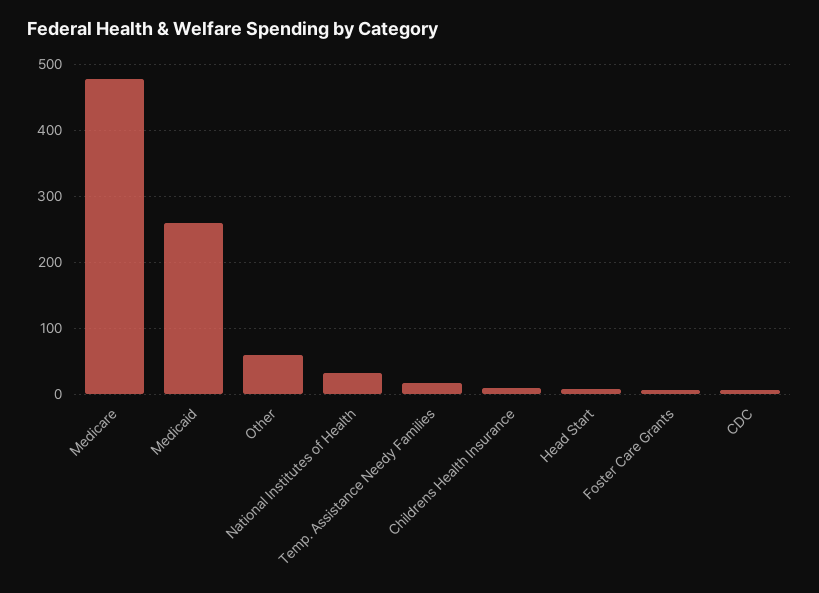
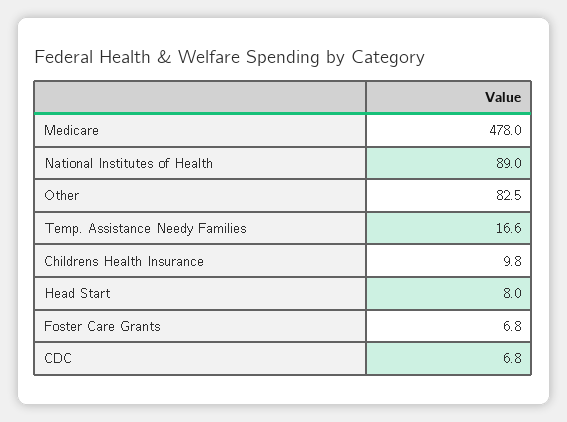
Medicaid: 260 -> none
Other: 60 -> 82.5
National Institutes of Health: 30 -> 89

